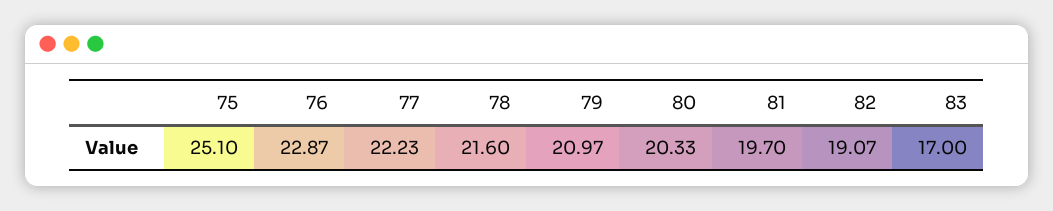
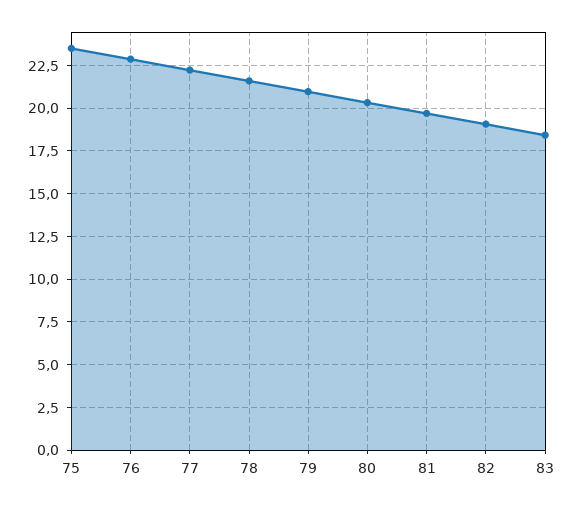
75: 25.1 -> 23.5
83: 17 -> 18.5

